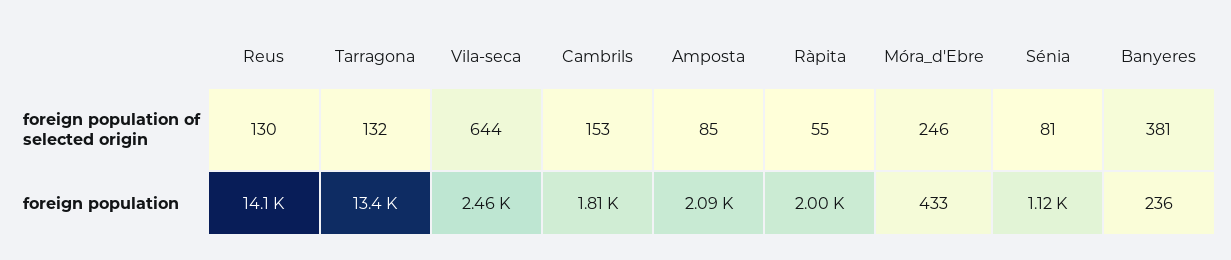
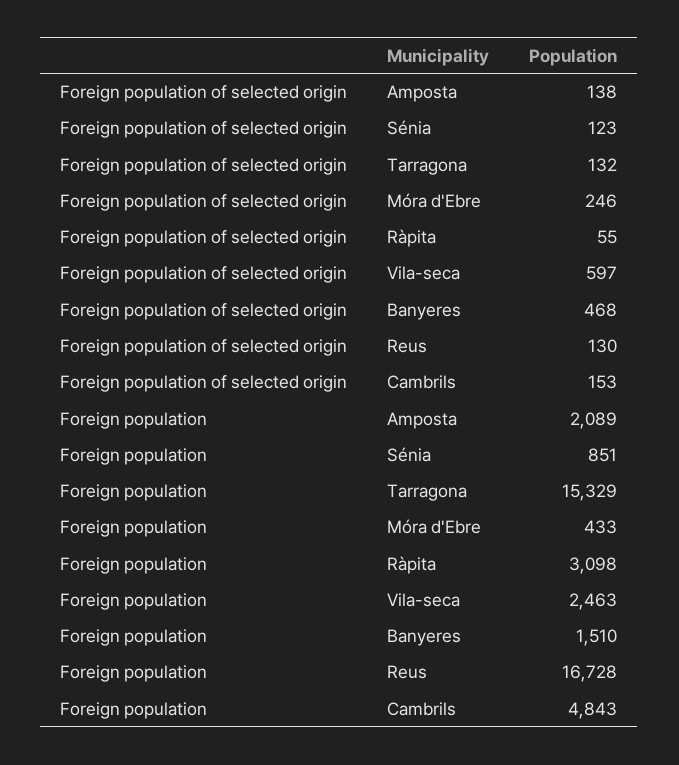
Vila-seca, foreign population of selected origin: 644 -> 597
Amposta, foreign population of selected origin: 85 -> 138
Sénia, foreign population of selected origin: 81 -> 123
Banyeres, foreign population of selected origin: 381 -> 468
Reus, foreign population: 14100 -> 16728
Tarragona, foreign population: 13400 -> 15329
Cambrils, foreign population: 1810 -> 4843
Ràpita, foreign population: 2000 -> 3098
Sénia, foreign population: 1120 -> 851
Banyeres, foreign population: 236 -> 1510

